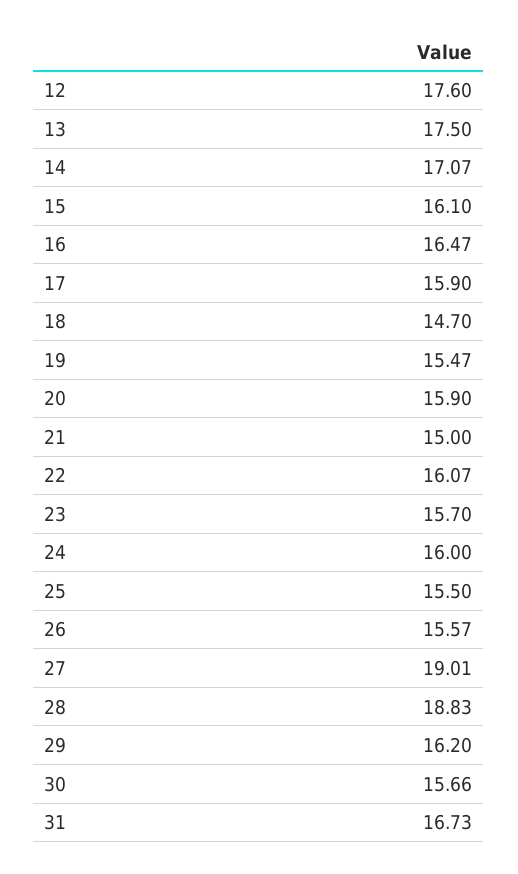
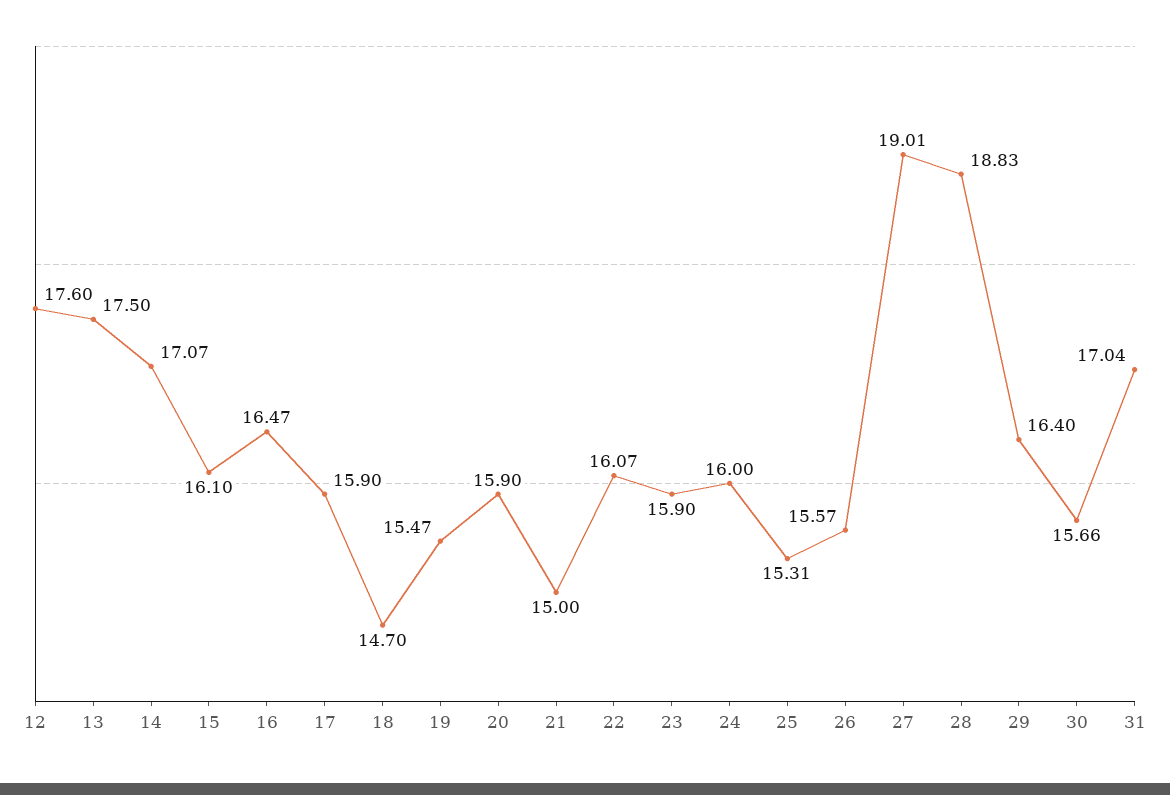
23: 15.7 -> 15.9
25: 15.5 -> 15.31
29: 16.2 -> 16.4
31: 16.73 -> 17.04

